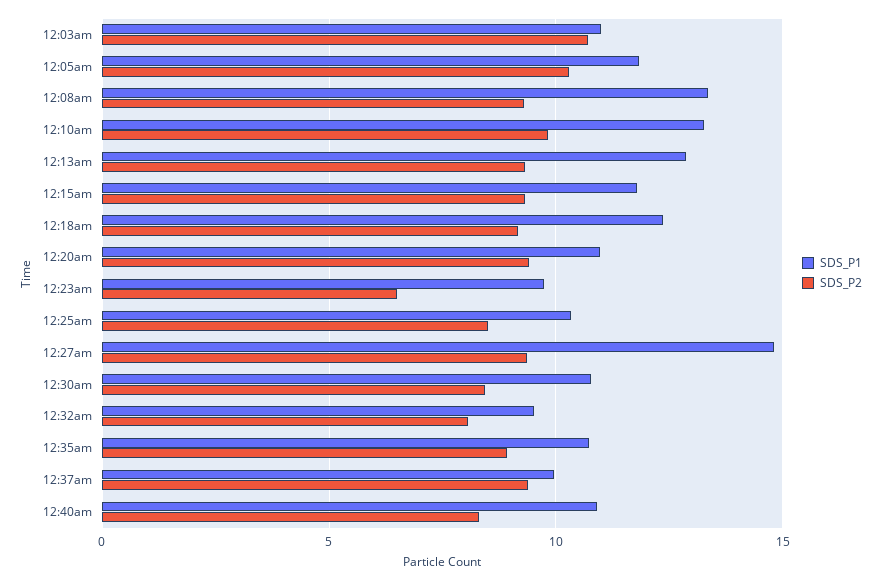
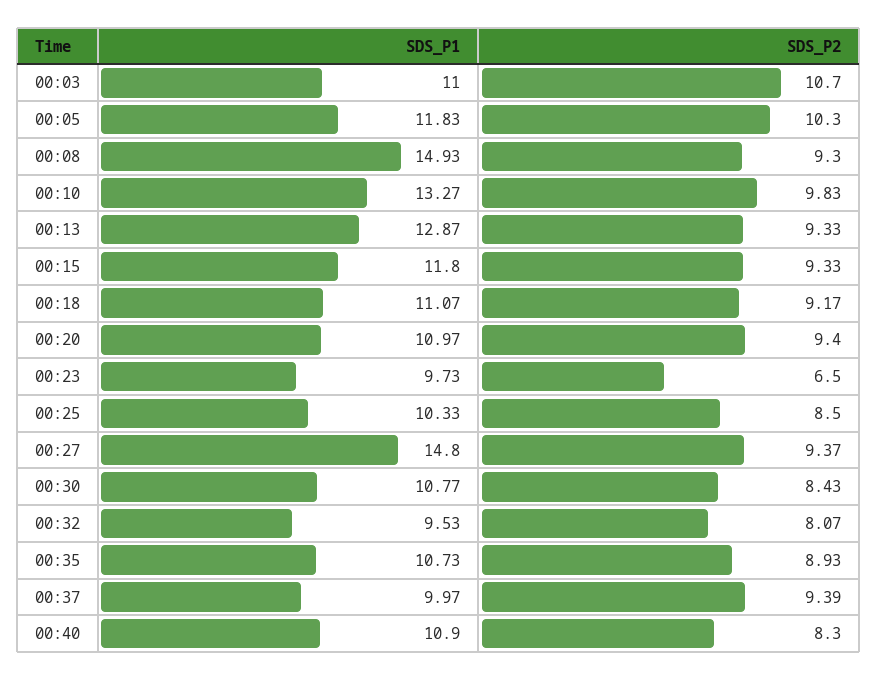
SDS_P1, 12:08am: 13.5 -> 14.93
SDS_P1, 12:18am: 12.5 -> 11.07

